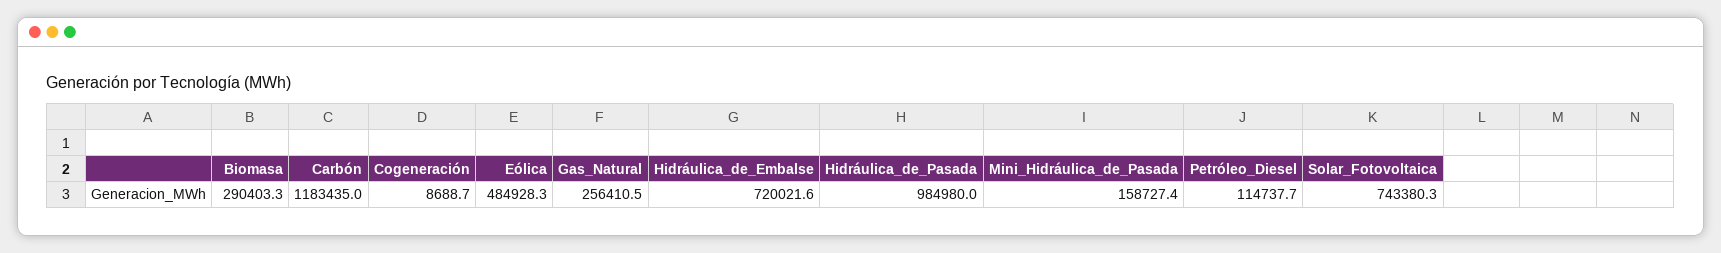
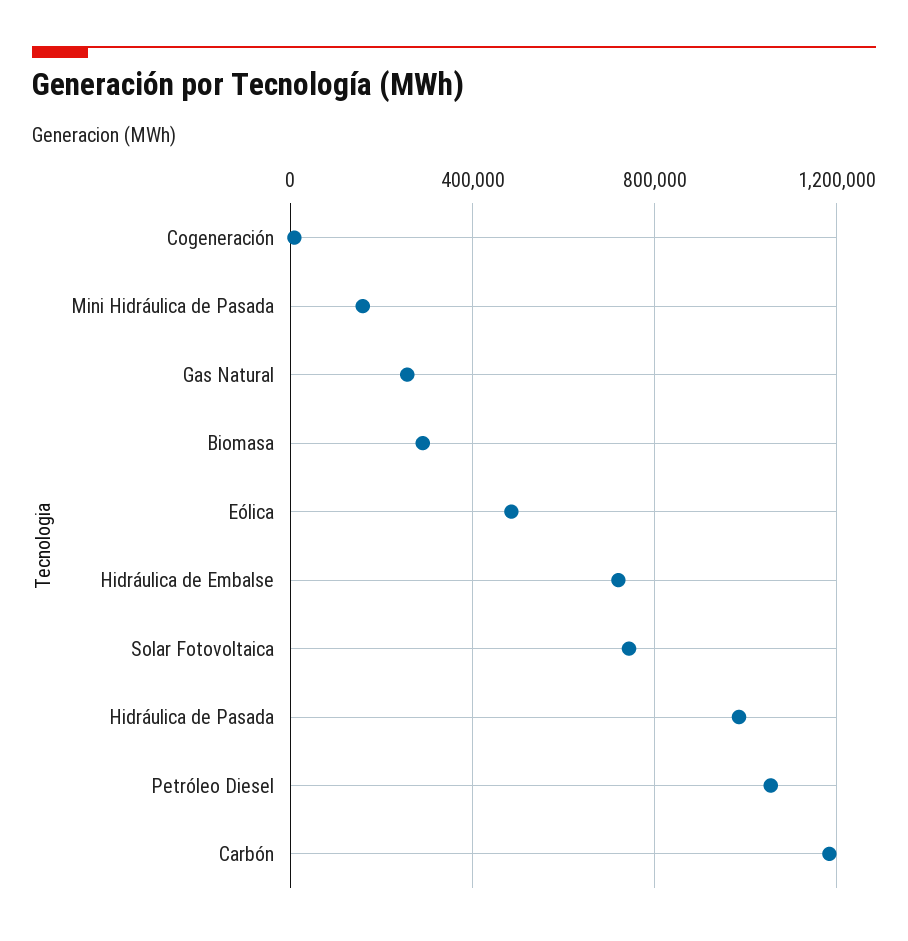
Petróleo_Diesel: 114737.7 -> 1050000

